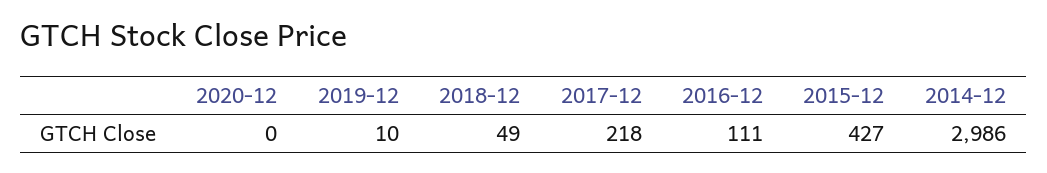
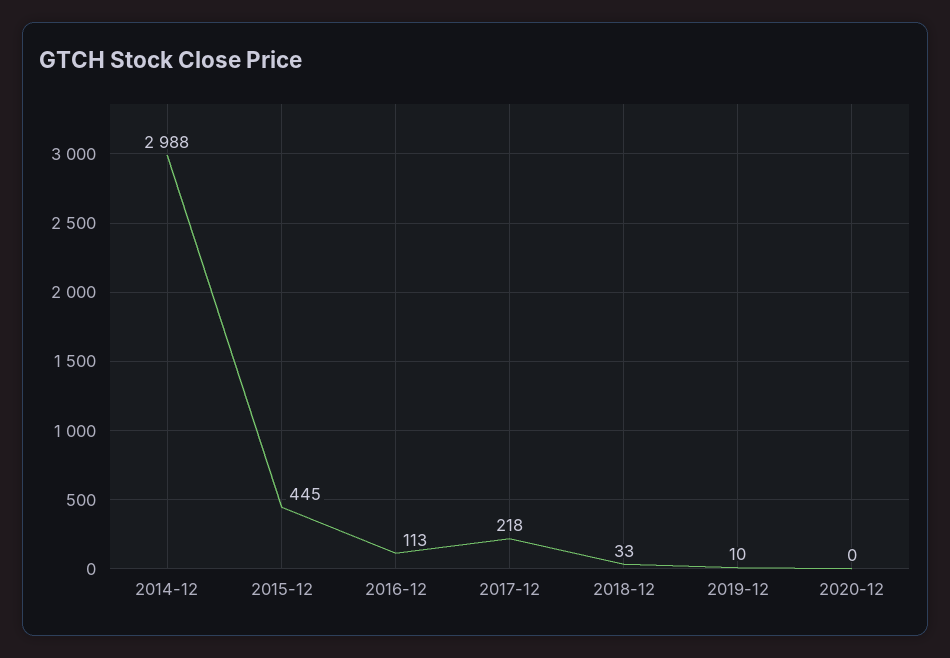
2018-12: 49 -> 33
2016-12: 111 -> 113
2015-12: 427 -> 445
2014-12: 2986 -> 2988

